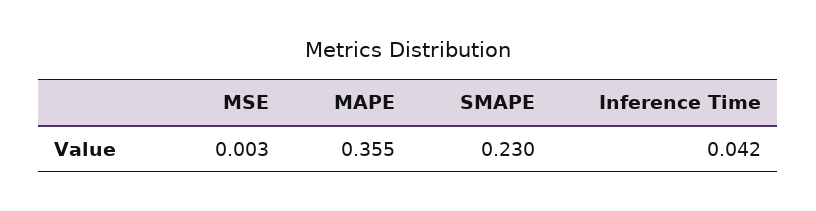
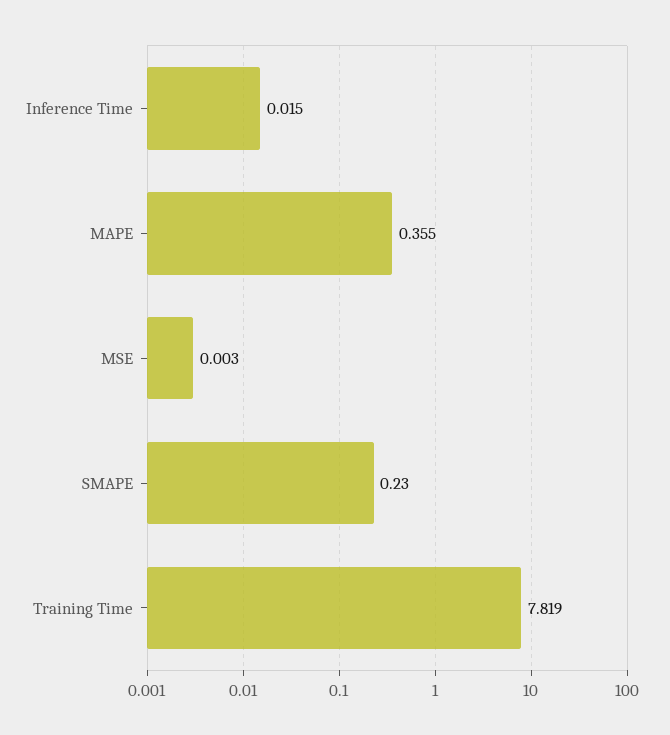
Inference Time: 0.042 -> 0.015
Training Time: none -> 7.819

